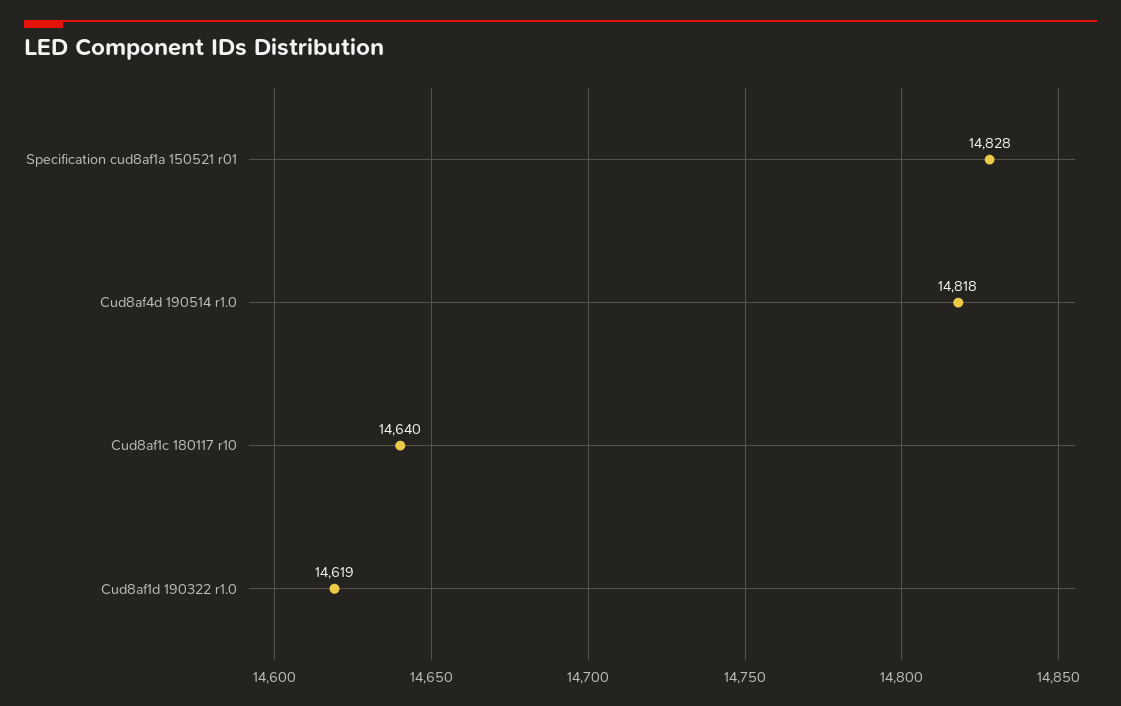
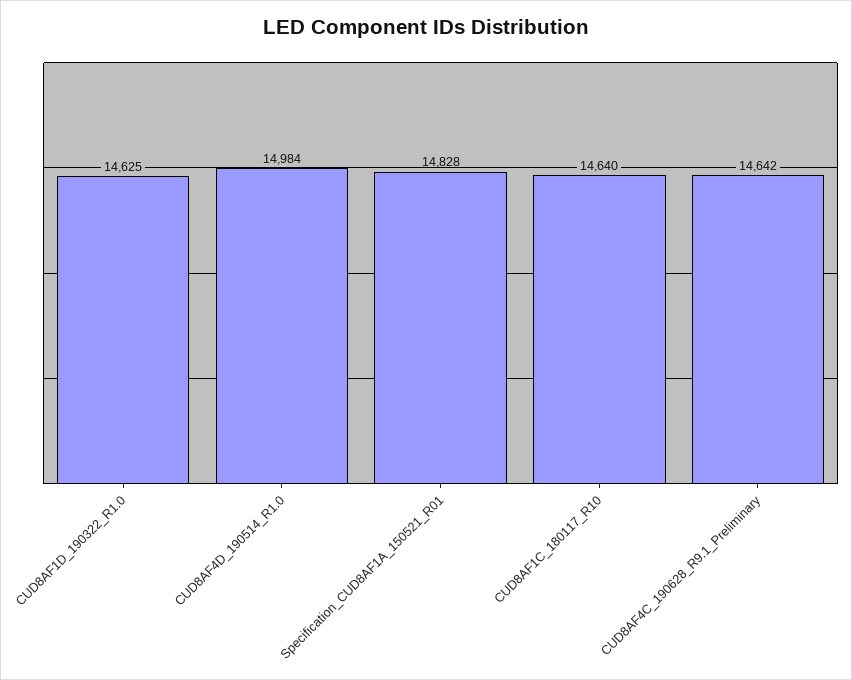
Cud8af4d 190514 r1.0: 14818 -> 14984
Cud8af1d 190322 r1.0: 14619 -> 14625
CUD8AF4C_190628_R9.1_Preliminary: none -> 14642

